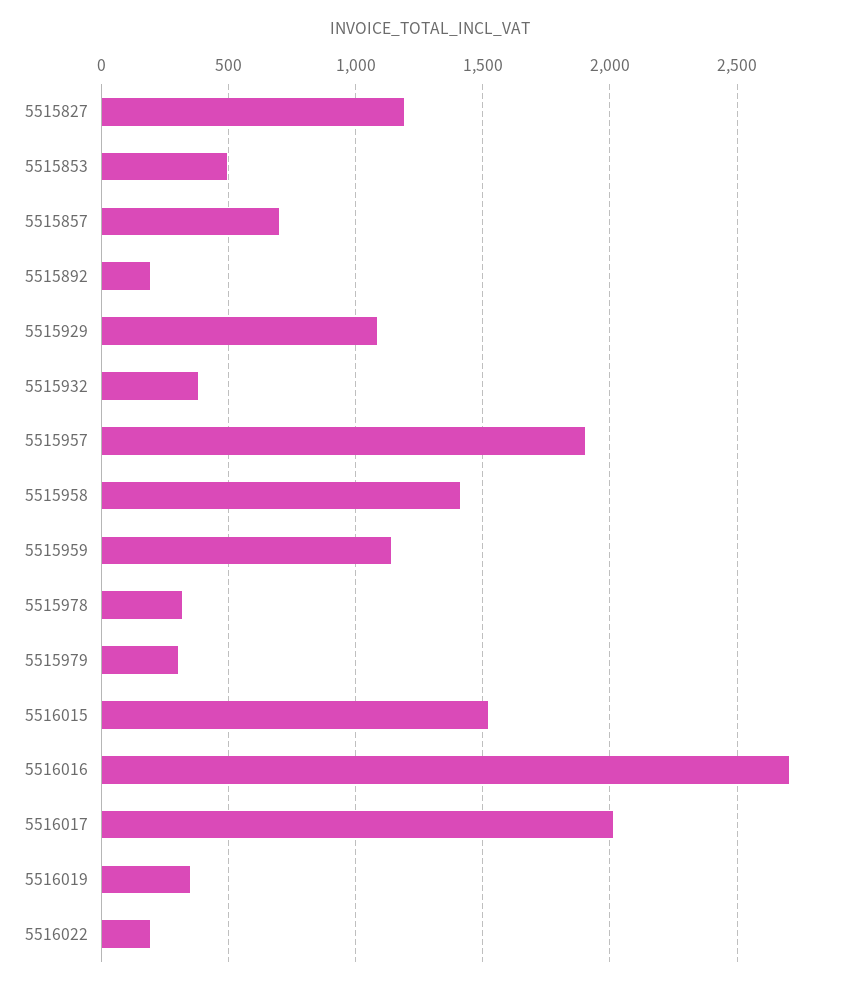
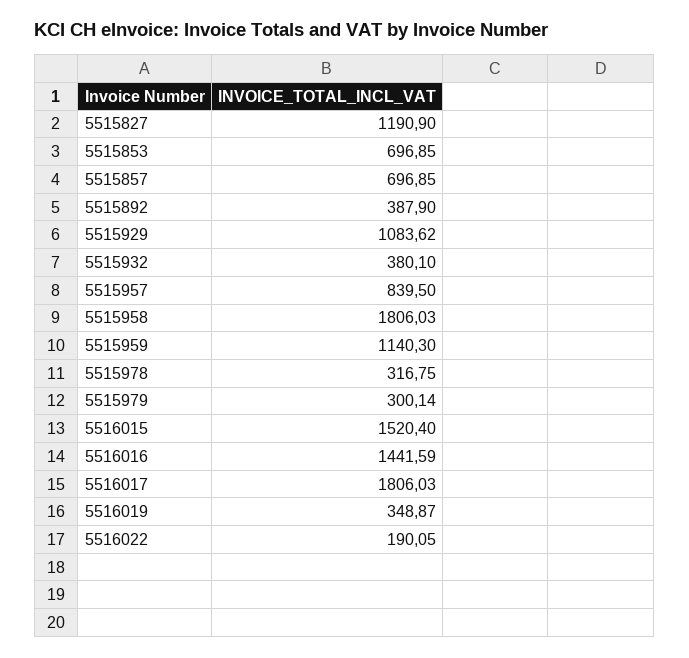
5515853: 500 -> 696.85
5515892: 200 -> 387.9
5515957: 1900 -> 839.5
5515958: 1400 -> 1806.03
5516016: 2700 -> 1441.59
5516017: 2000 -> 1806.03

